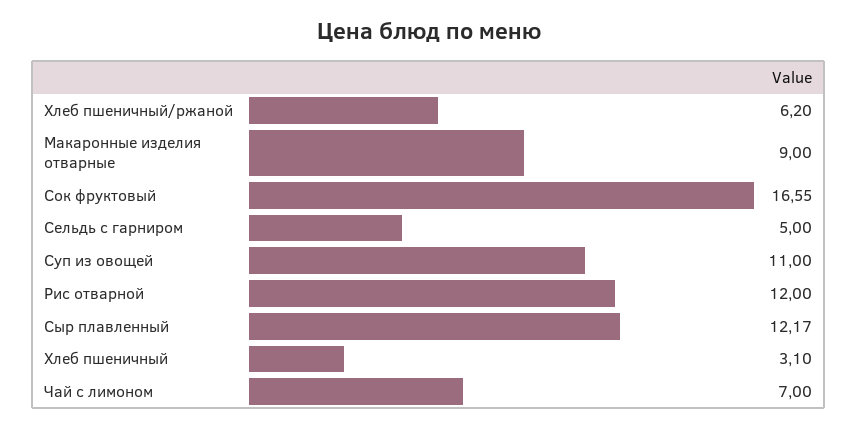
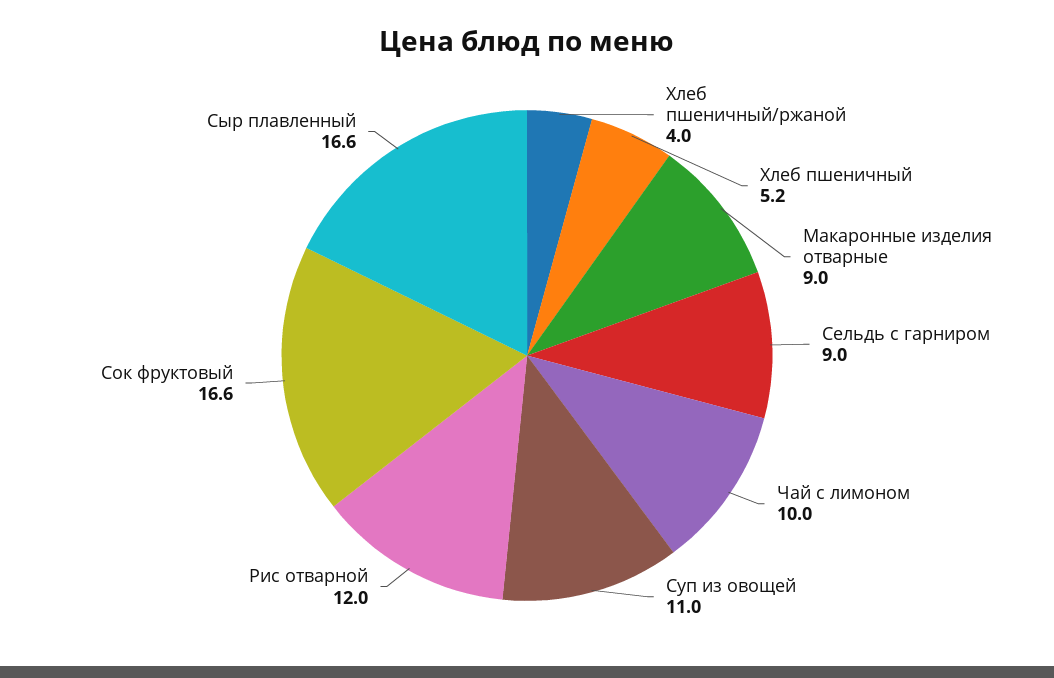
Хлеб пшеничный/ржаной: 6.2 -> 4
Сельдь с гарниром: 5 -> 9
Сыр плавленный: 12.17 -> 16.6
Хлеб пшеничный: 3.1 -> 5.2
Чай с лимоном: 7 -> 10

